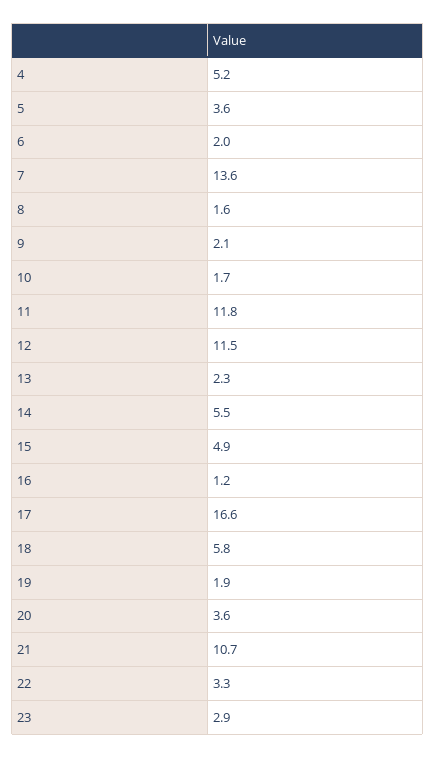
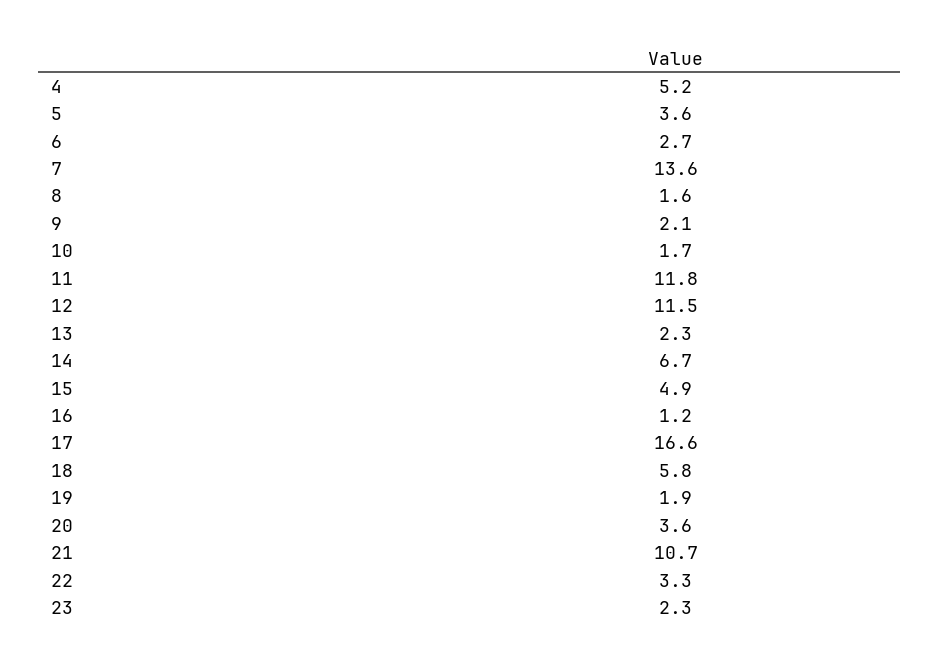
6: 2 -> 2.7
14: 5.5 -> 6.7
23: 2.9 -> 2.3

